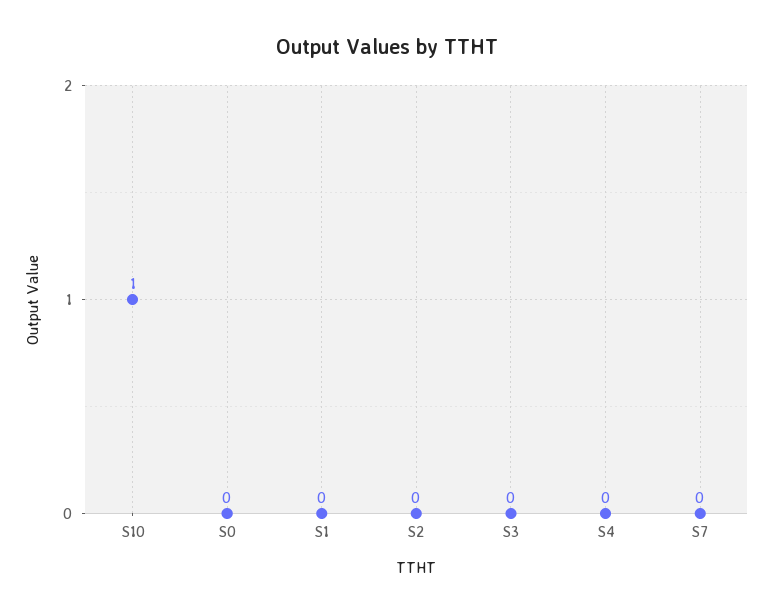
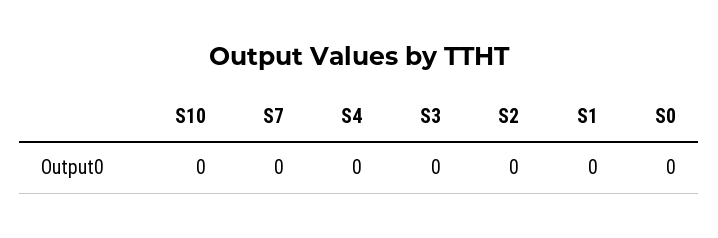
S10: 1 -> 0

